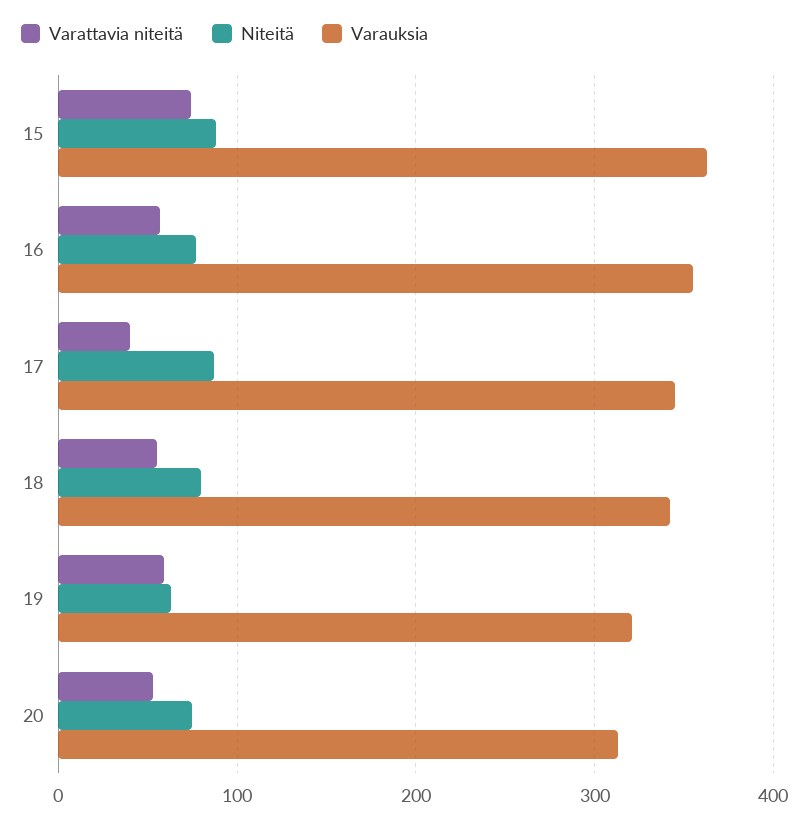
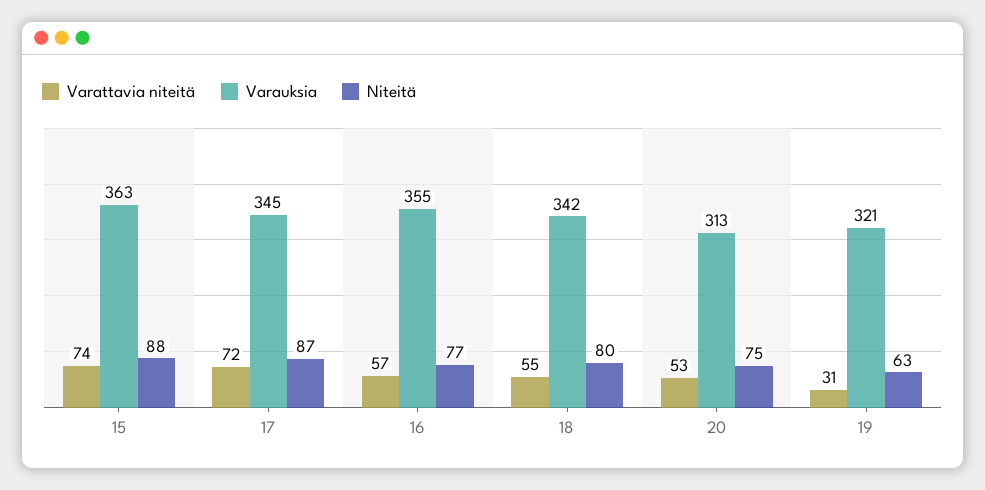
Varattavia niteitä, 17: 40 -> 72
Varattavia niteitä, 19: 60 -> 31

